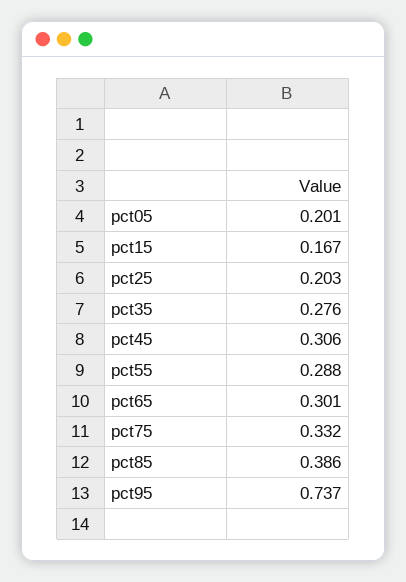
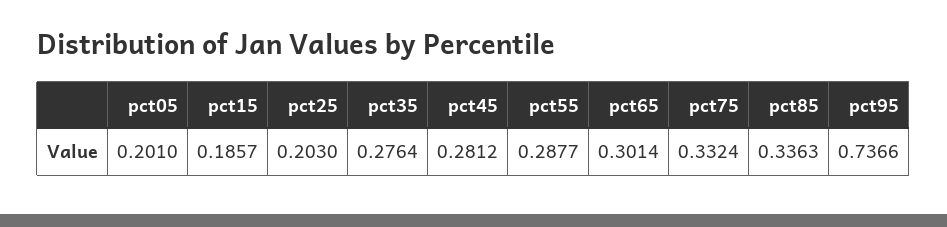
pct15: 0.167 -> 0.1857
pct45: 0.306 -> 0.2812
pct85: 0.386 -> 0.3363

